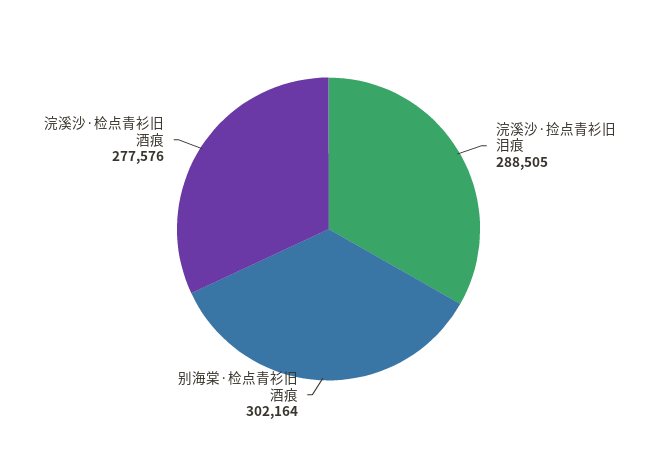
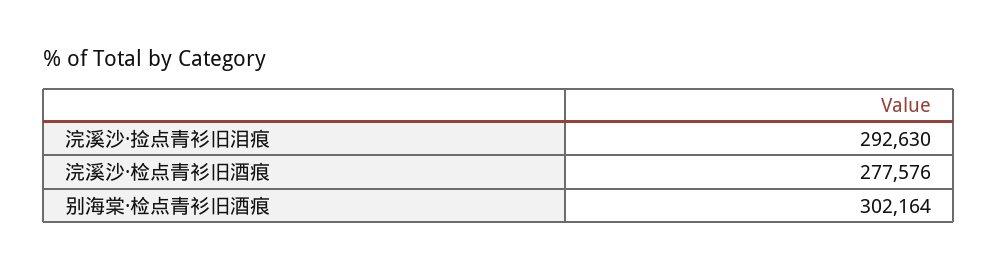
浣溪沙·捡点青衫旧泪痕: 288505 -> 292630

